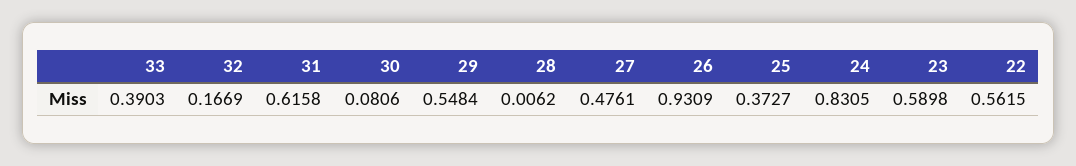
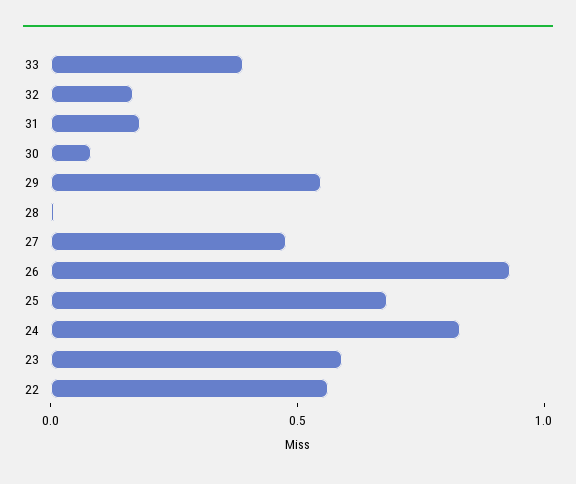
31: 0.6158 -> 0.2
25: 0.3727 -> 0.7

